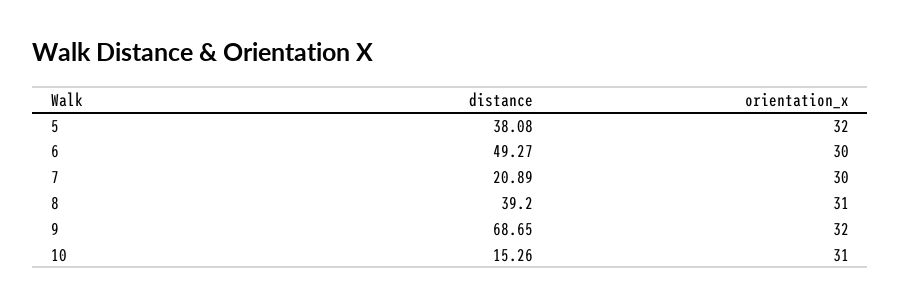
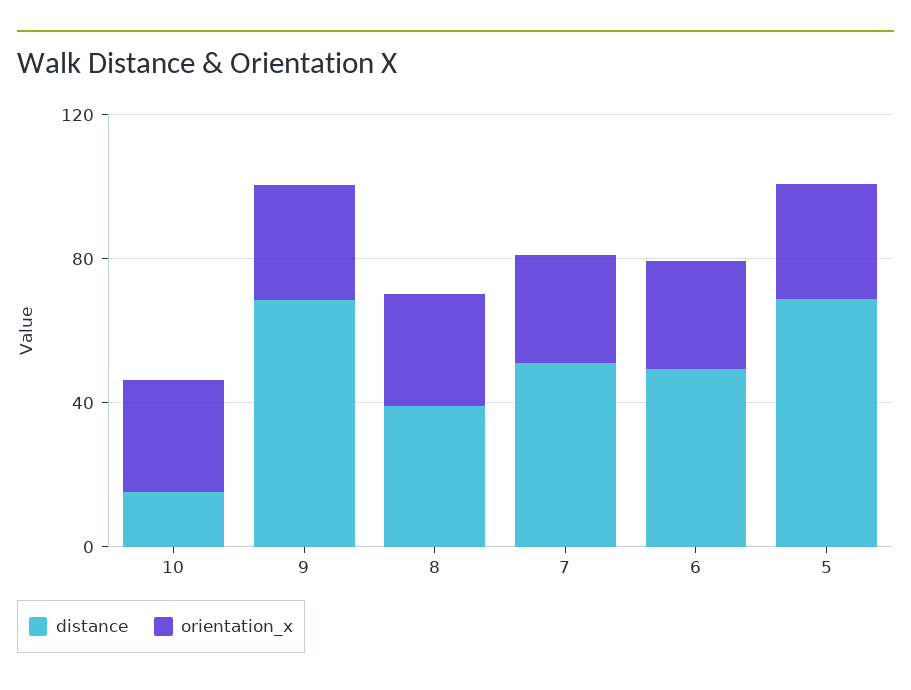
distance, 5: 38.08 -> 70
distance, 7: 20.89 -> 50

